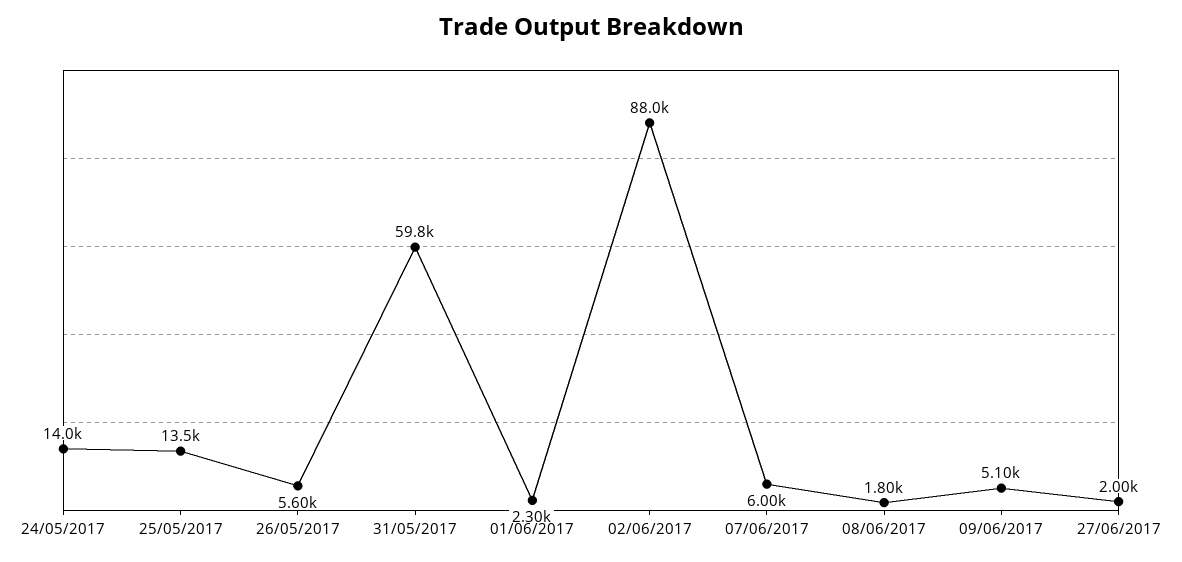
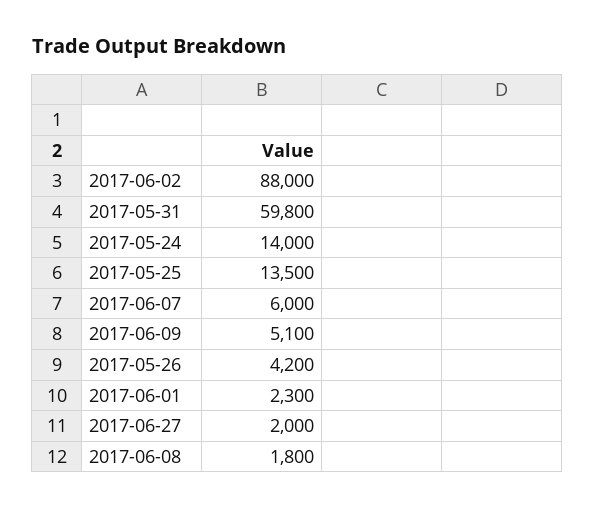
26/05/2017: 5600 -> 4200

